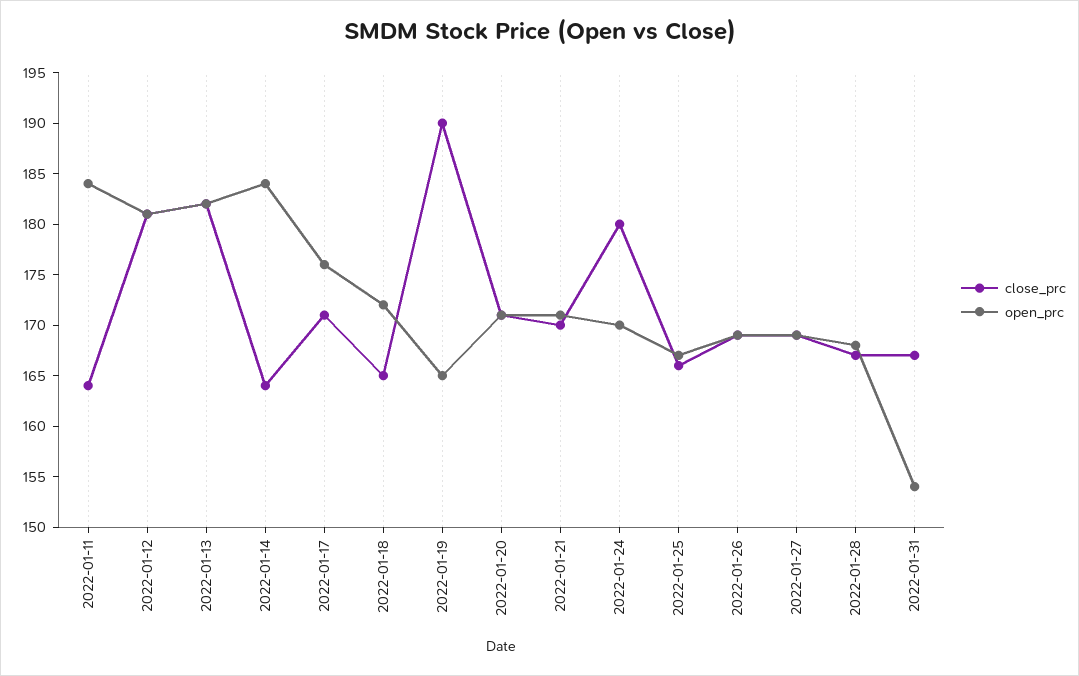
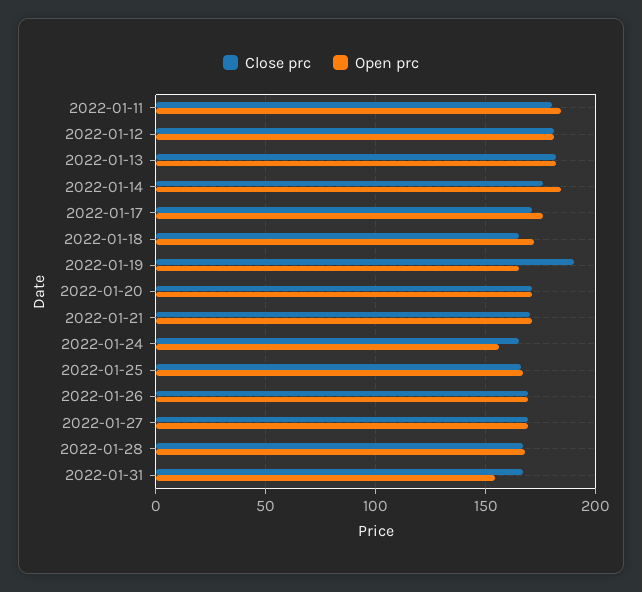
close_prc, 2022-01-11: 164 -> 180
close_prc, 2022-01-14: 164 -> 175
close_prc, 2022-01-24: 180 -> 165
open_prc, 2022-01-24: 170 -> 155

